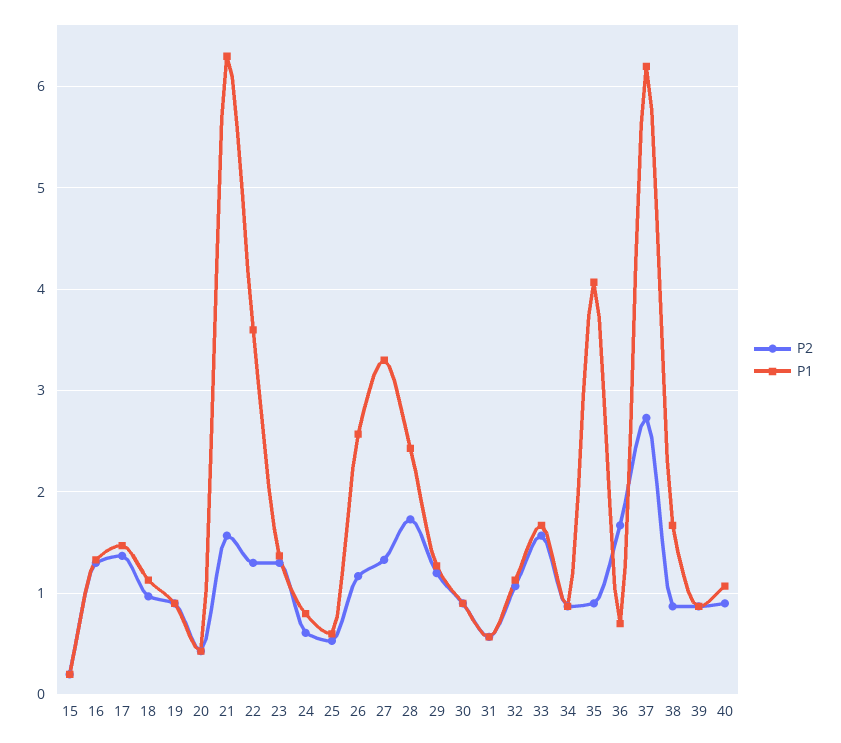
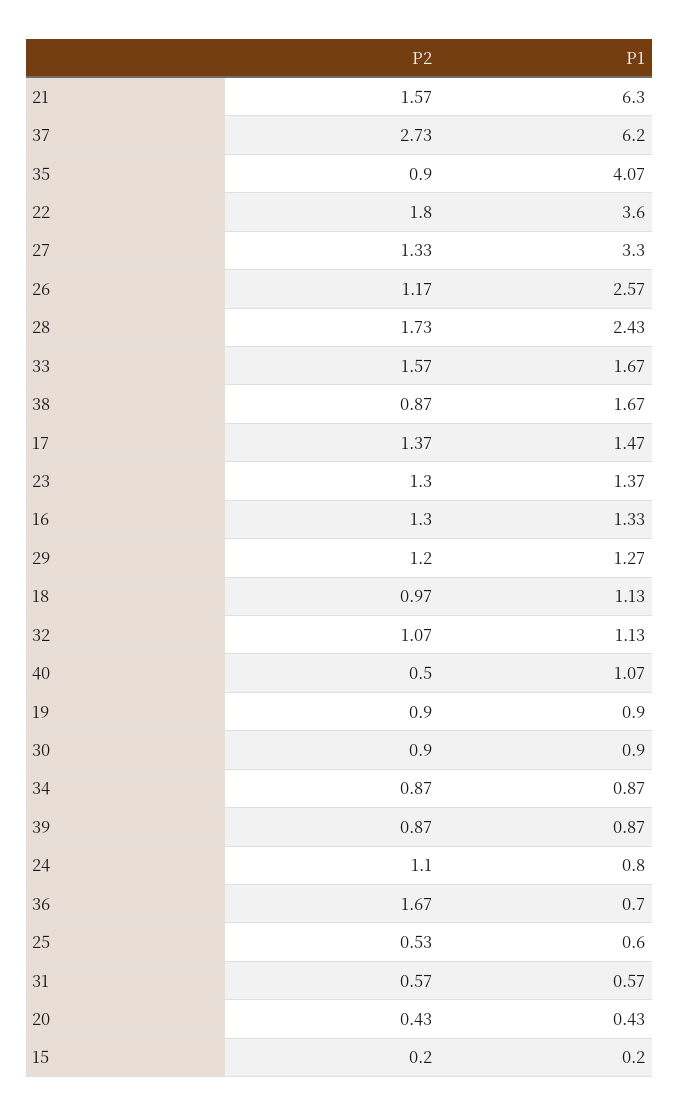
P2, 22: 1.3 -> 1.8
P2, 24: 0.6 -> 1.1
P2, 40: 0.9 -> 0.5

